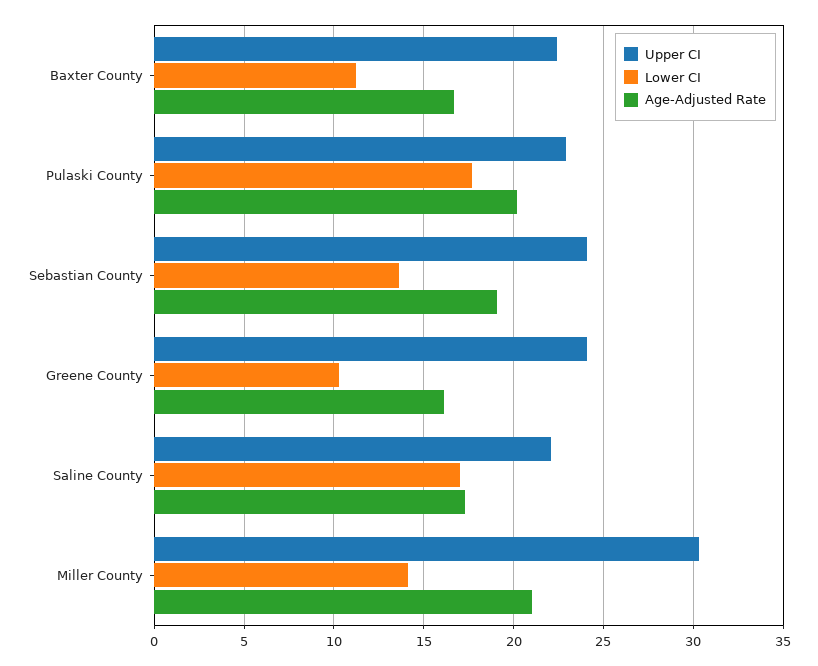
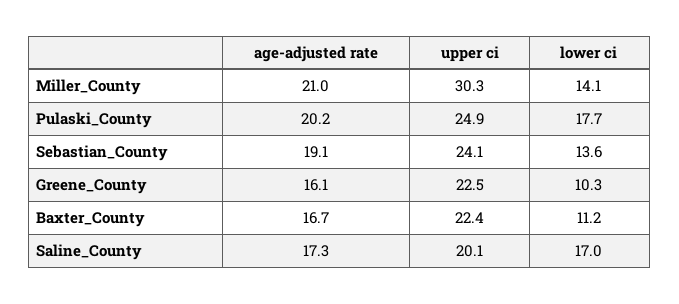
Upper CI, Pulaski County: 23 -> 24.9
Upper CI, Greene County: 24 -> 22.5
Upper CI, Saline County: 22 -> 20.1

